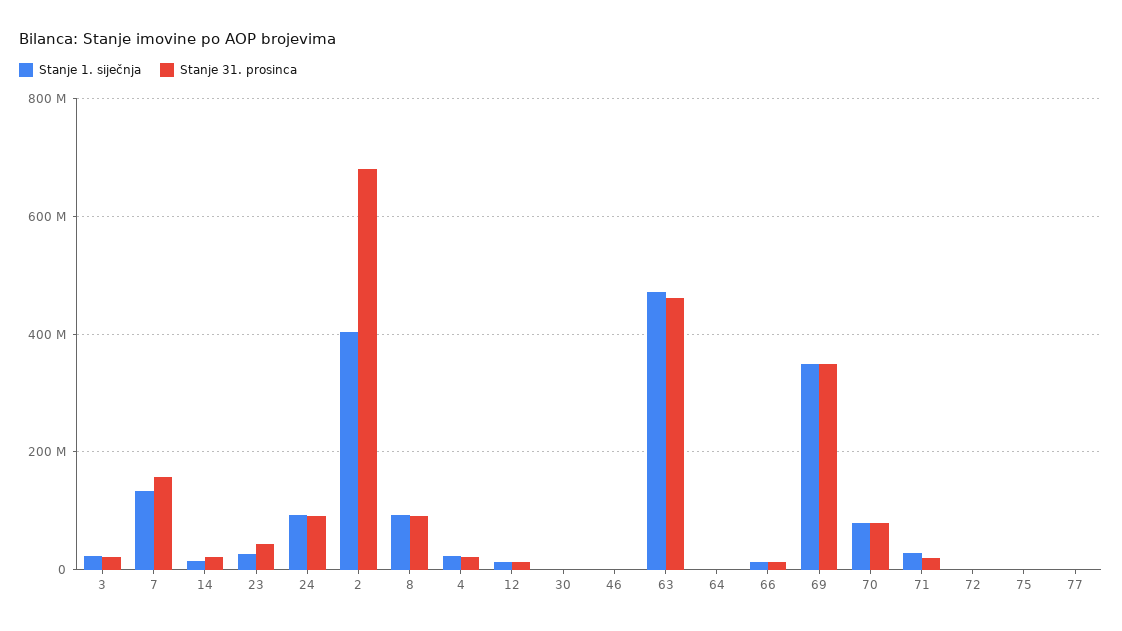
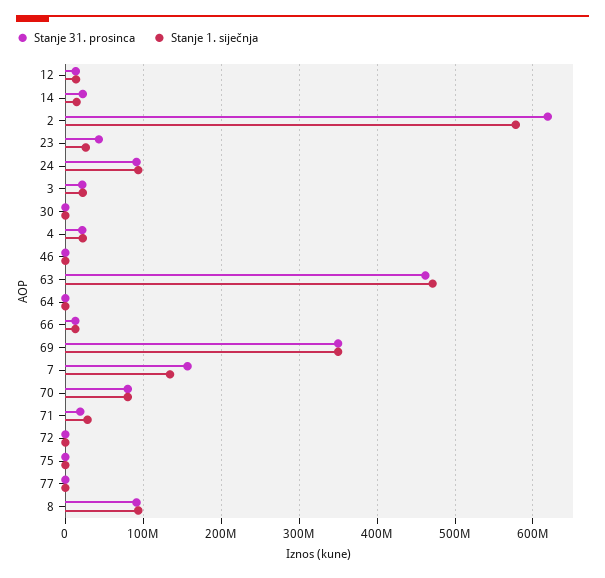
Stanje 1. siječnja, 2: 400000000 -> 580000000
Stanje 31. prosinca, 2: 680000000 -> 620000000

